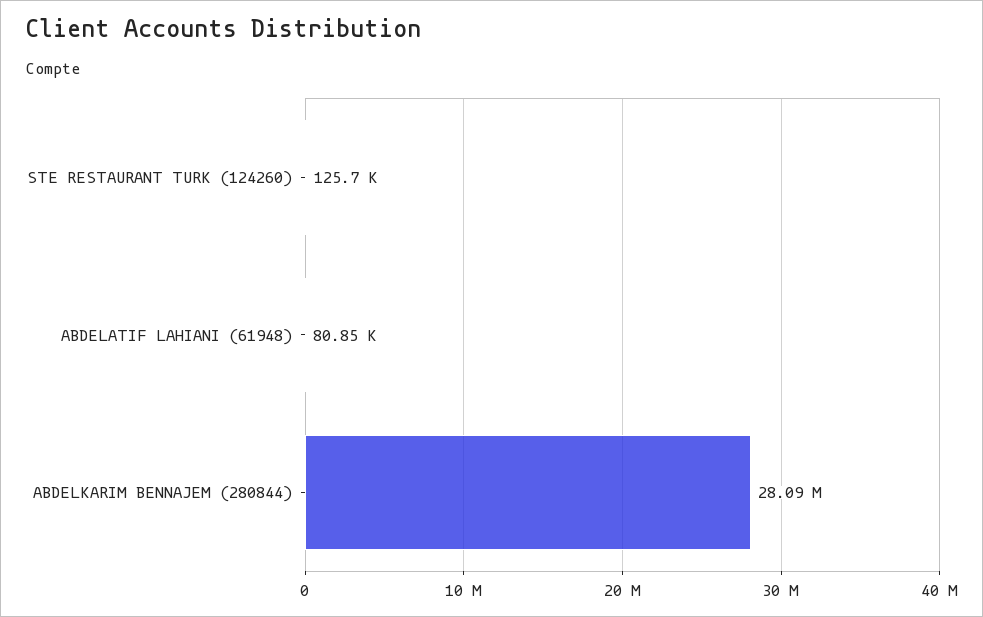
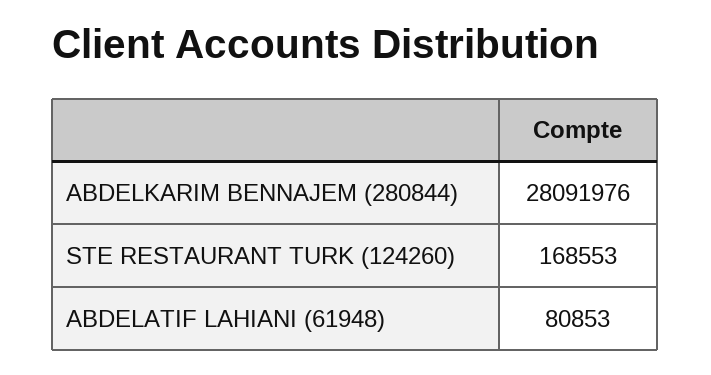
STE RESTAURANT TURK (124260): 125700 -> 168553

